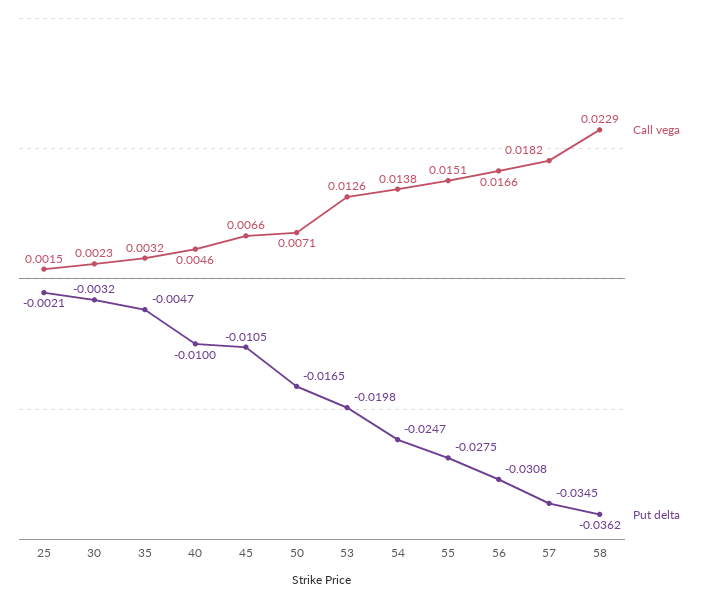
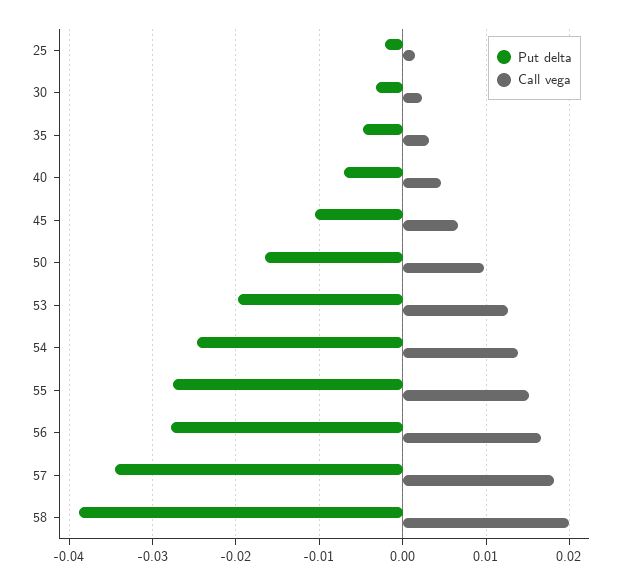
Put delta, 40: -0.01 -> -0.007
Call vega, 50: 0.0071 -> 0.01
Put delta, 56: -0.0308 -> -0.028
Call vega, 58: 0.0229 -> 0.02
Put delta, 58: -0.0362 -> -0.039

